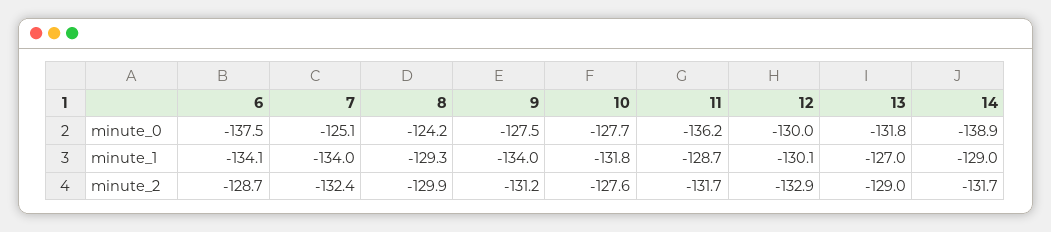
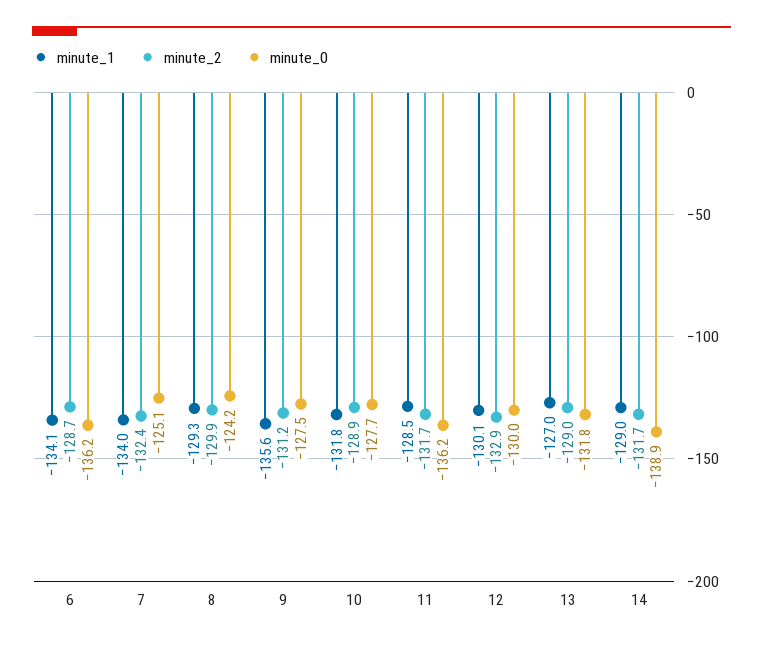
minute_0, 6: -137.5 -> -136.2
minute_1, 9: -134 -> -135.6
minute_1, 11: -128.7 -> -128.5
minute_2, 10: -127.6 -> -128.9

